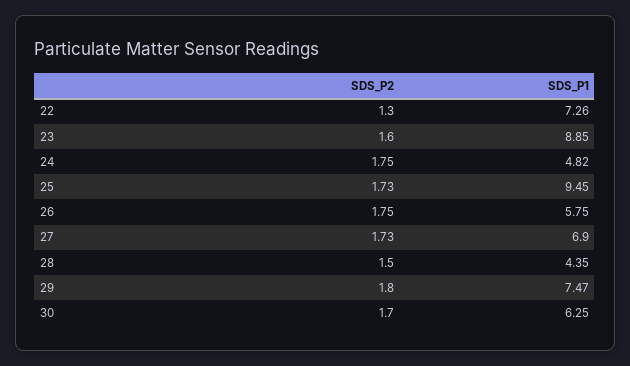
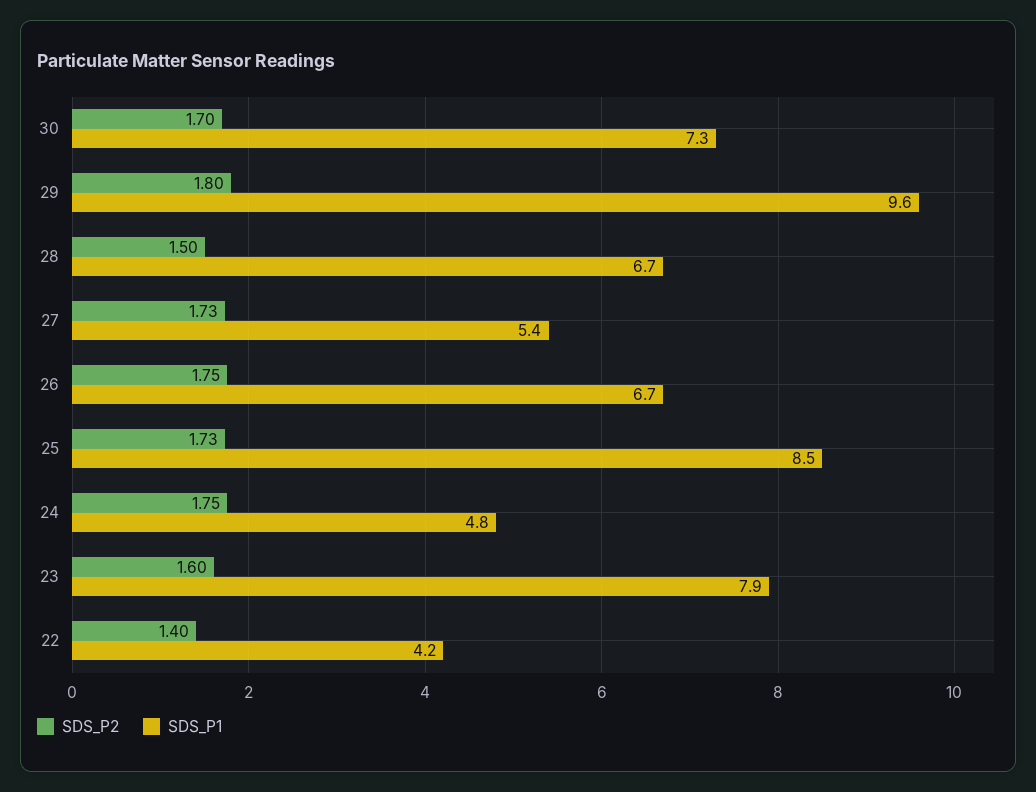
SDS_P2, 22: 1.3 -> 1.4
SDS_P1, 22: 7.26 -> 4.2
SDS_P1, 23: 8.85 -> 7.9
SDS_P1, 25: 9.45 -> 8.5
SDS_P1, 26: 5.75 -> 6.7
SDS_P1, 27: 6.9 -> 5.4
SDS_P1, 28: 4.35 -> 6.7
SDS_P1, 29: 7.47 -> 9.6
SDS_P1, 30: 6.25 -> 7.3

